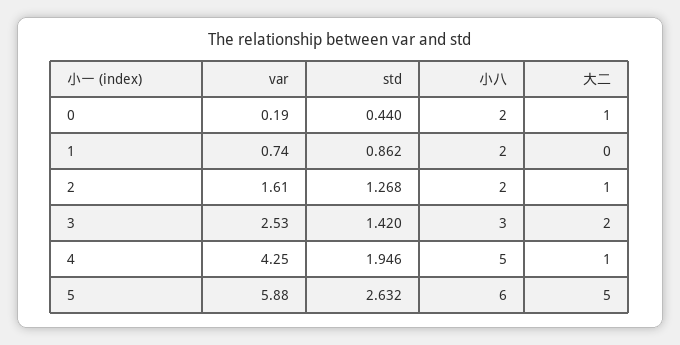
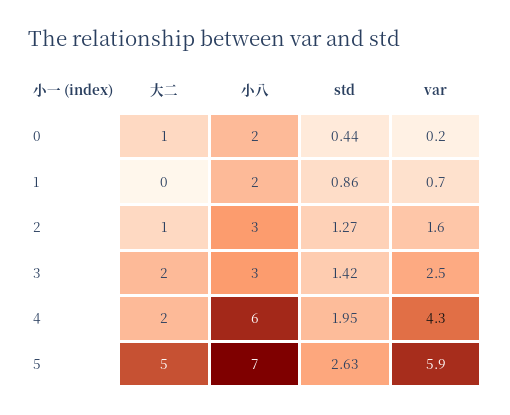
小八, 2: 2 -> 3
小八, 4: 5 -> 6
大二, 4: 1 -> 2
小八, 5: 6 -> 7

